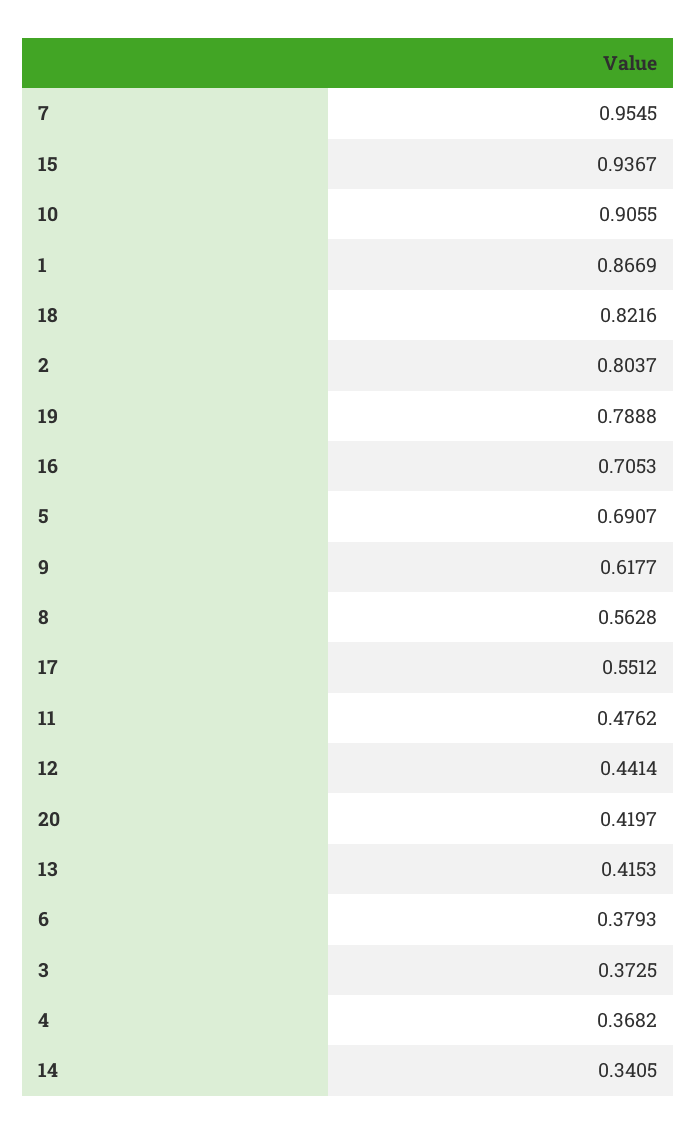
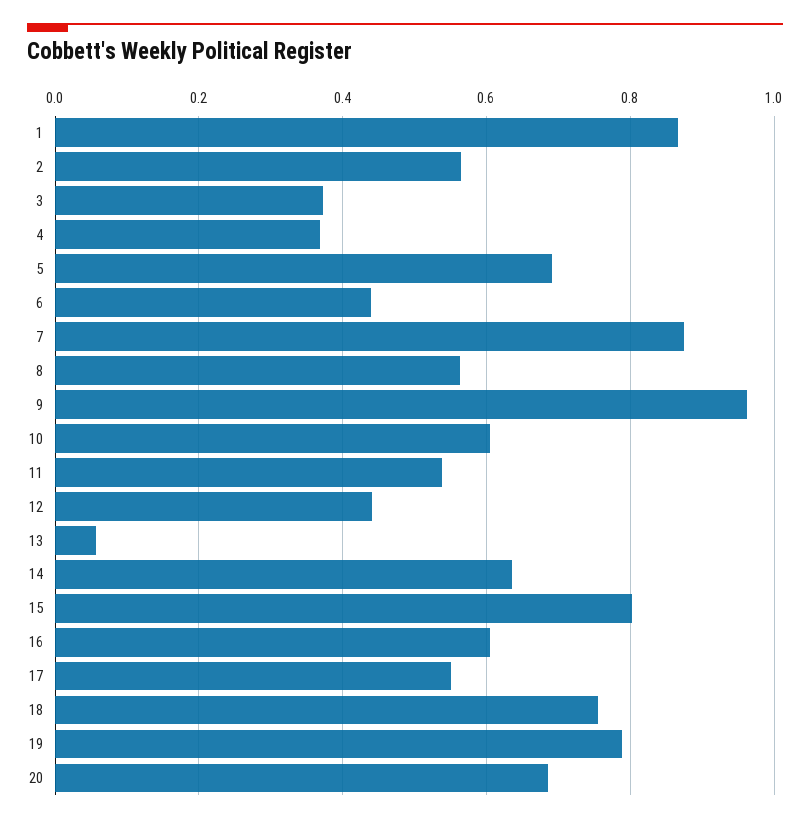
7: 0.9545 -> 0.88
15: 0.9367 -> 0.8
10: 0.9055 -> 0.6
18: 0.8216 -> 0.76
2: 0.8037 -> 0.56
16: 0.7053 -> 0.6
9: 0.6177 -> 0.96
11: 0.4762 -> 0.54
20: 0.4197 -> 0.68
13: 0.4153 -> 0.06
6: 0.3793 -> 0.44
14: 0.3405 -> 0.64

